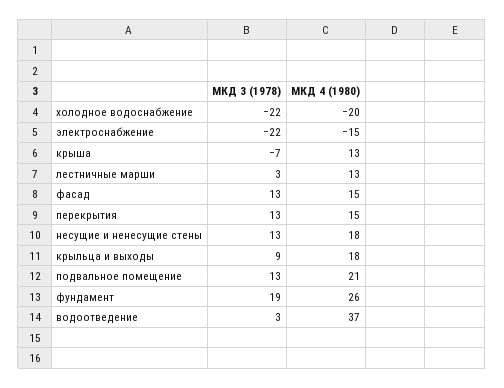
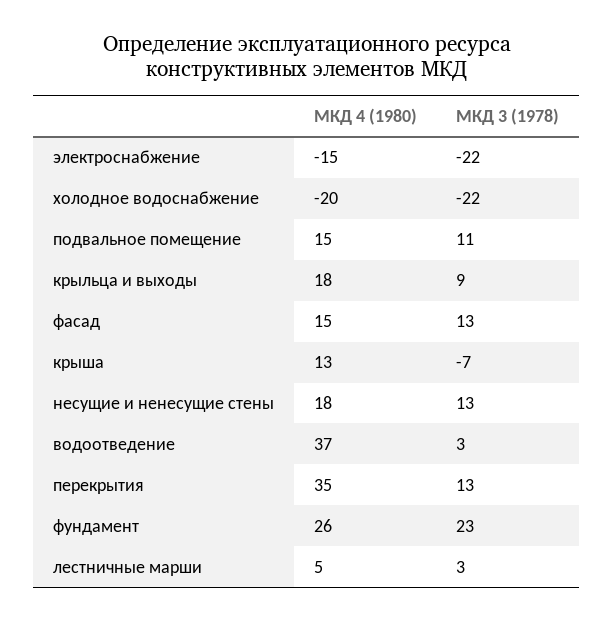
МКД 4 (1980), лестничные марши: 13 -> 5
МКД 4 (1980), перекрытия: 15 -> 35
МКД 3 (1978), подвальное помещение: 13 -> 11
МКД 4 (1980), подвальное помещение: 21 -> 15
МКД 3 (1978), фундамент: 19 -> 23

